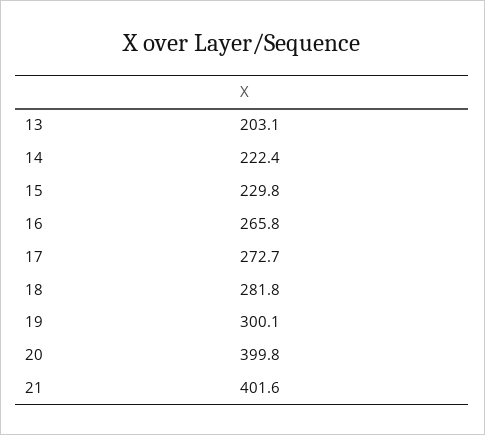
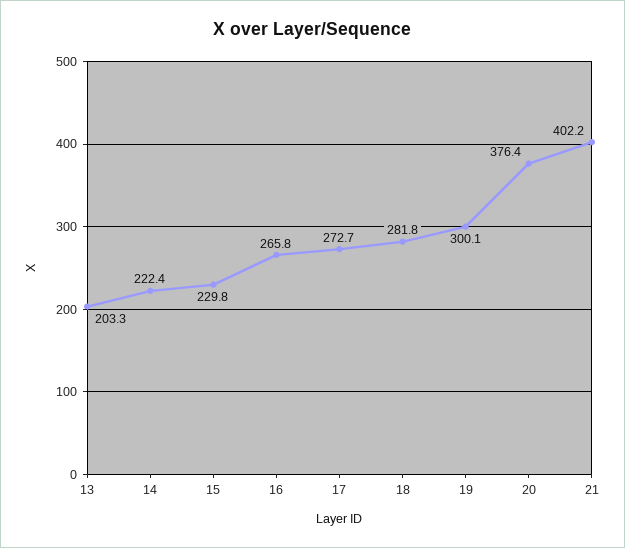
13: 203.1 -> 203.3
20: 399.8 -> 376.4
21: 401.6 -> 402.2

